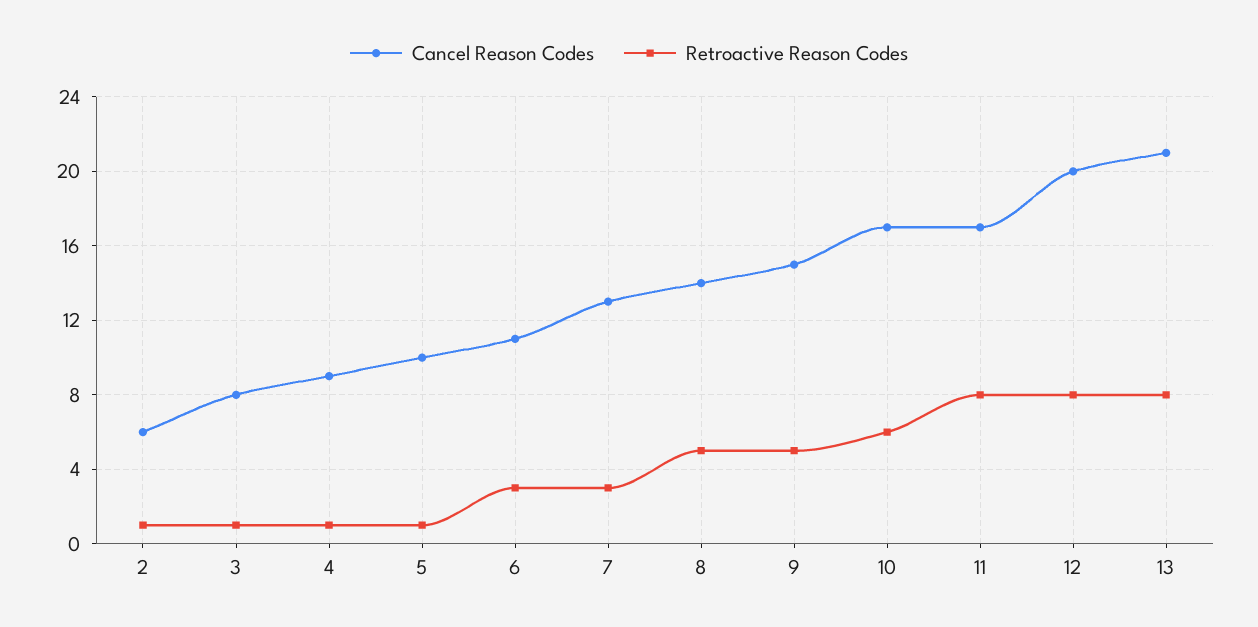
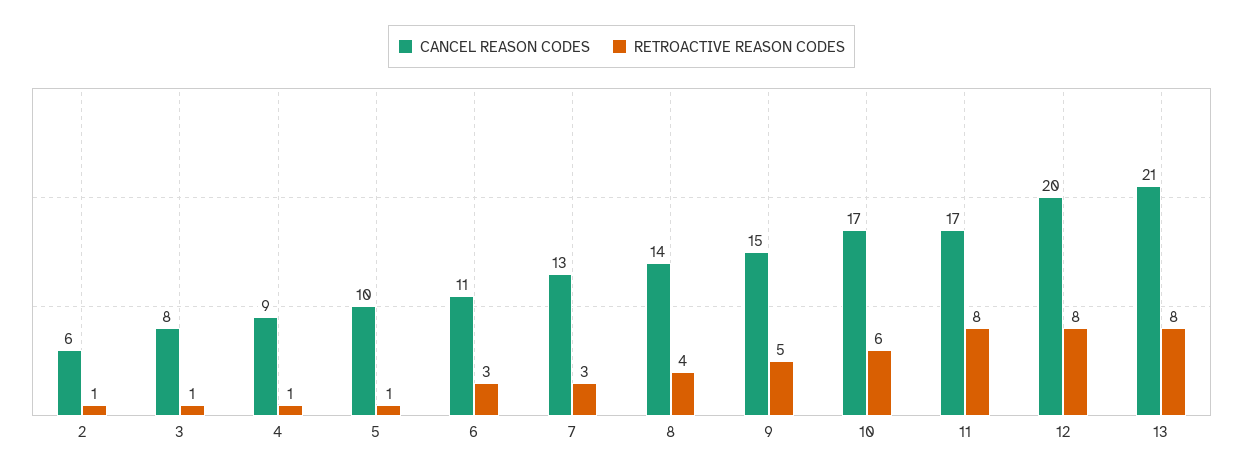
Retroactive Reason Codes, 8: 5 -> 4

